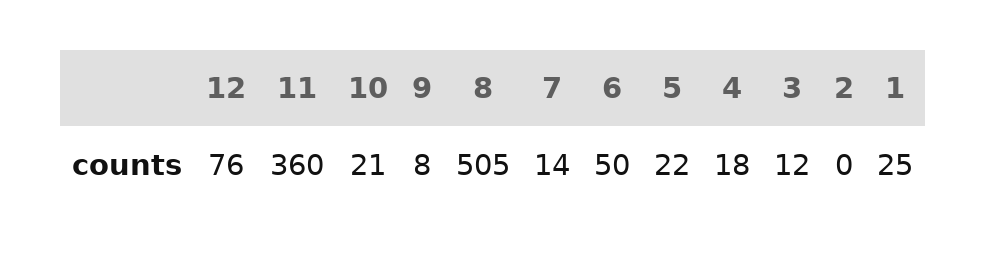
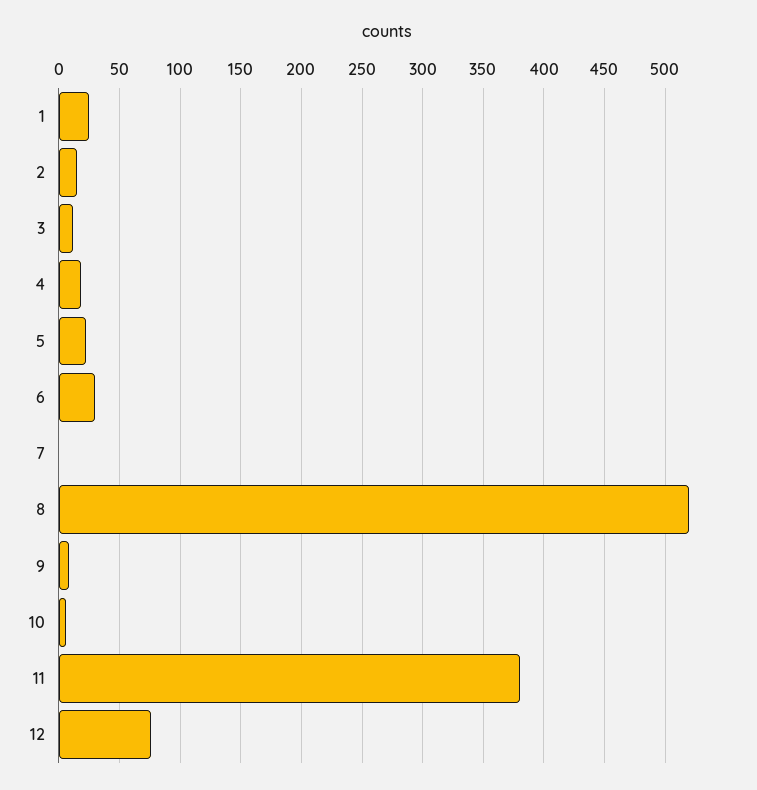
11: 360 -> 380
10: 21 -> 5
8: 505 -> 520
7: 14 -> 0
6: 50 -> 30
2: 0 -> 15

